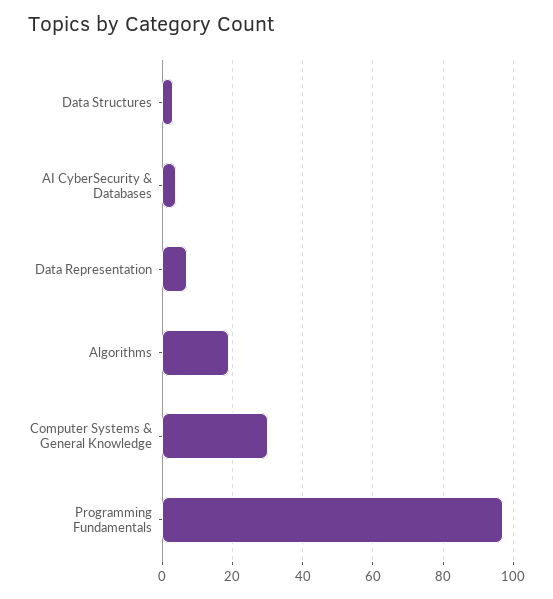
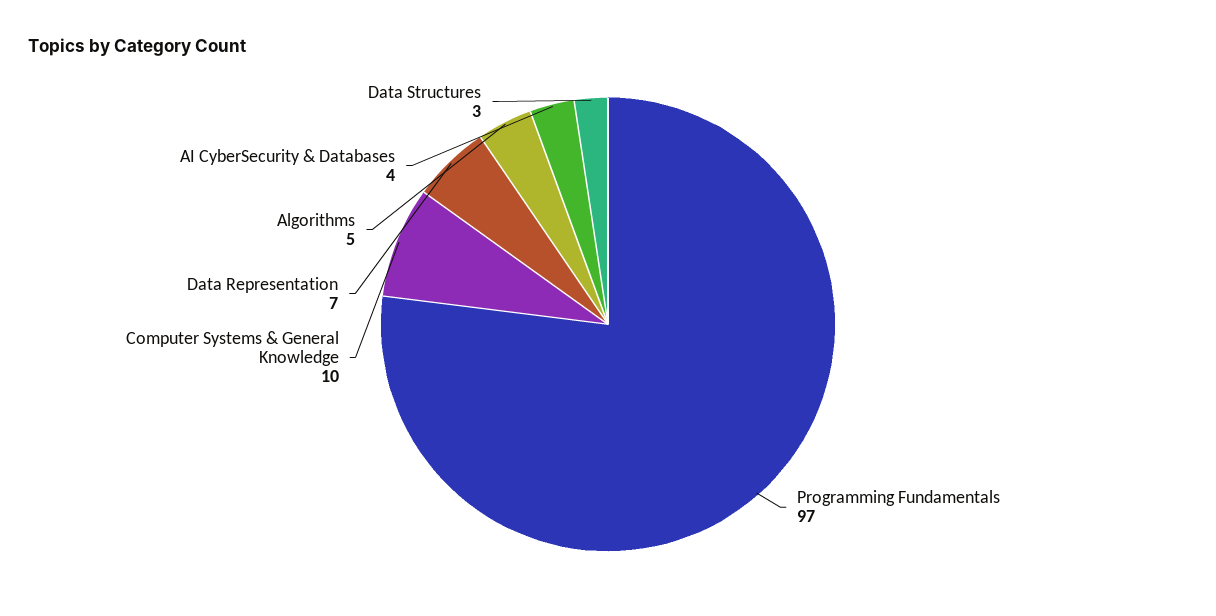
Algorithms: 20 -> 5
Computer Systems & General Knowledge: 30 -> 10

